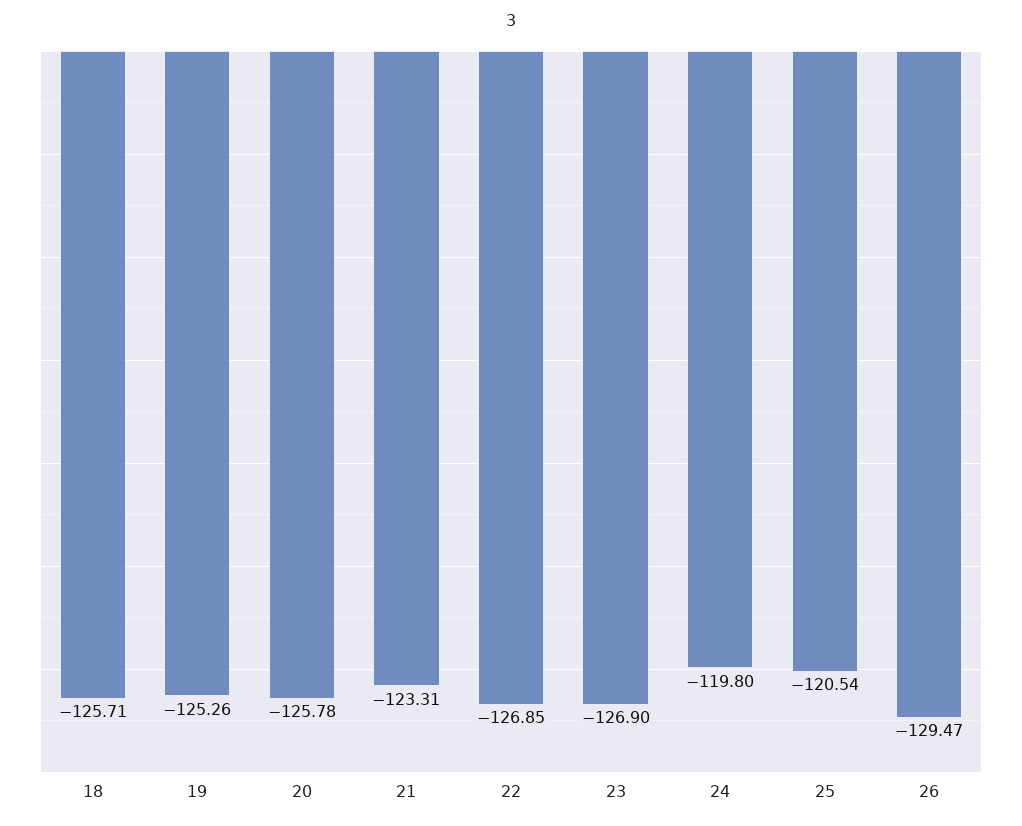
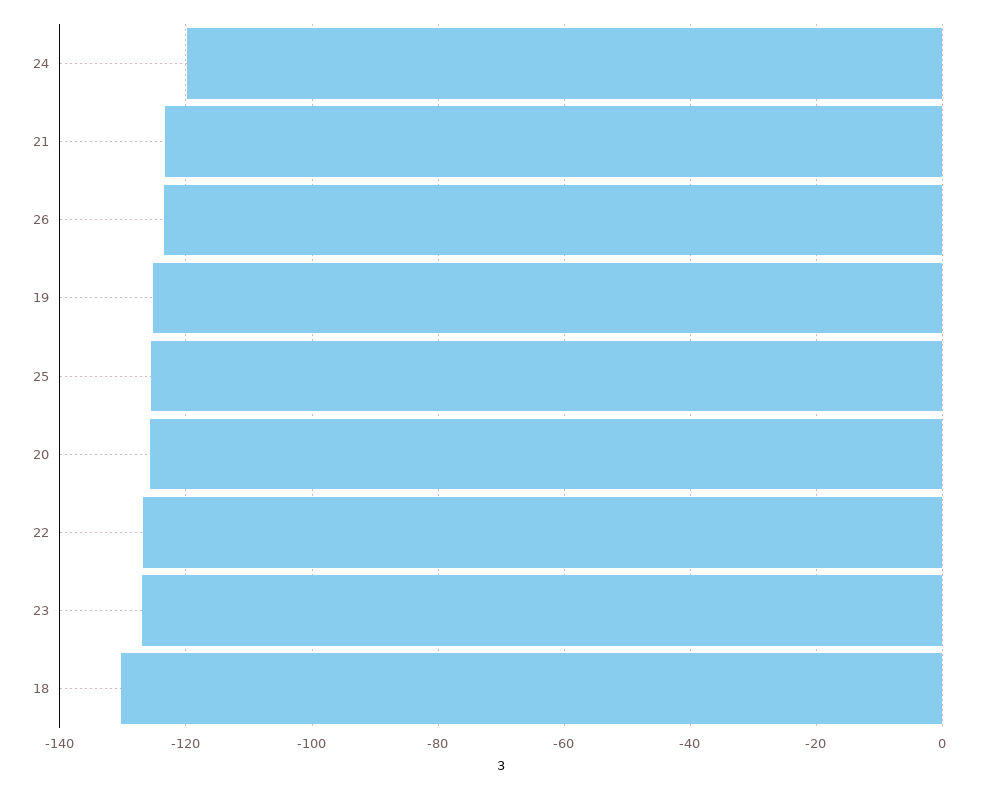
18: -125.71 -> -130
25: -120.54 -> -126
26: -129.47 -> -124

